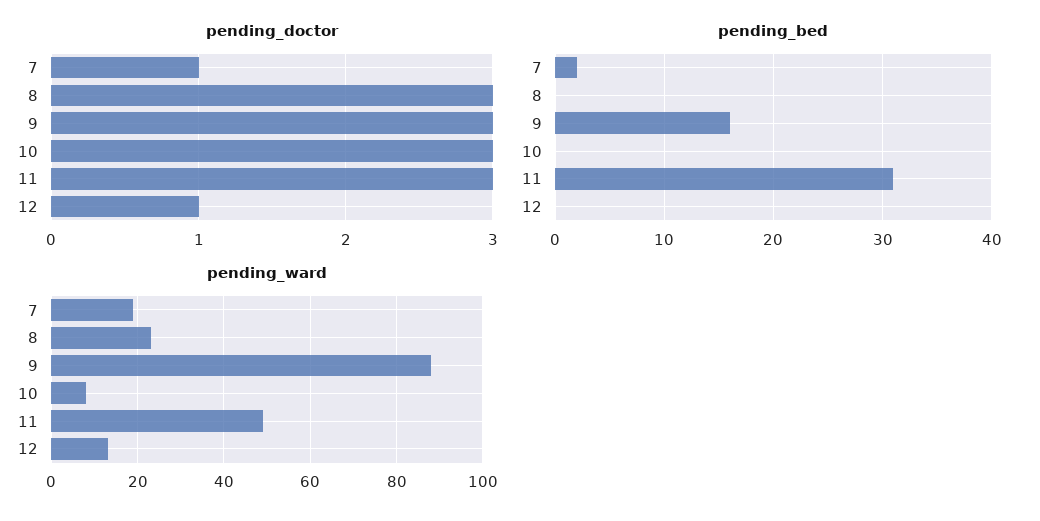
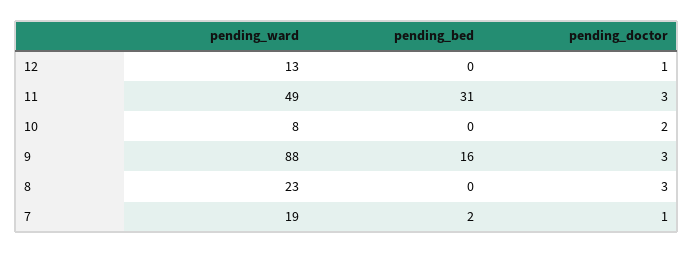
pending_doctor, 10: 3 -> 2

